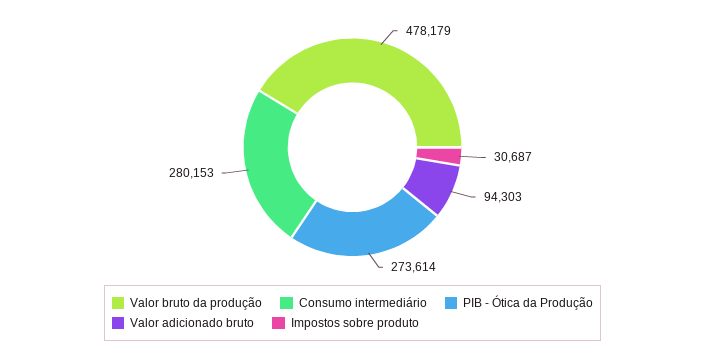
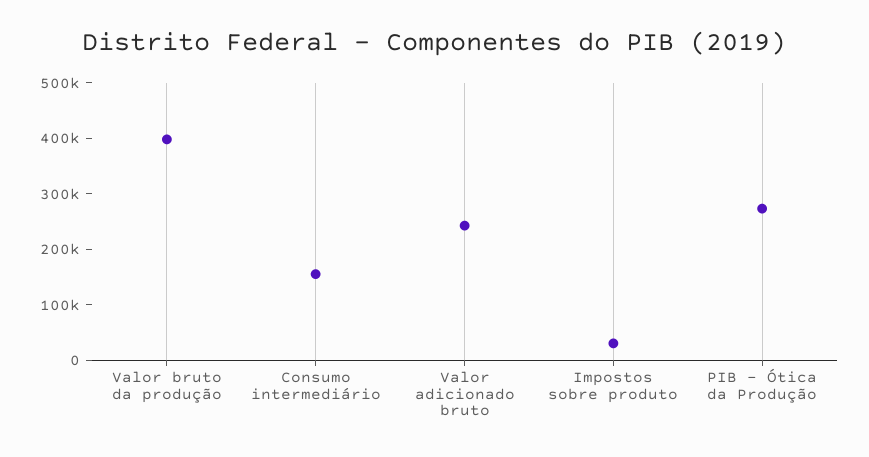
Valor bruto da produção: 478179 -> 400000
Consumo intermediário: 280153 -> 160000
Valor adicionado bruto: 94303 -> 240000

